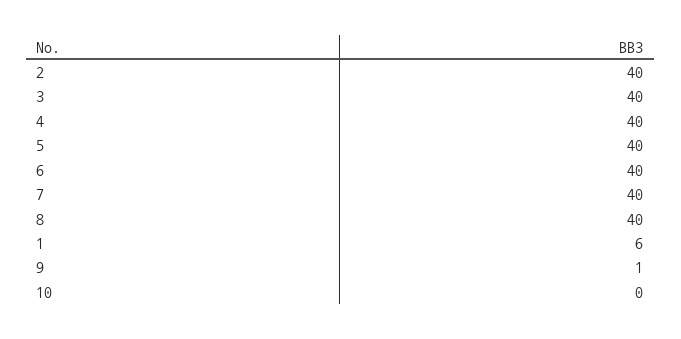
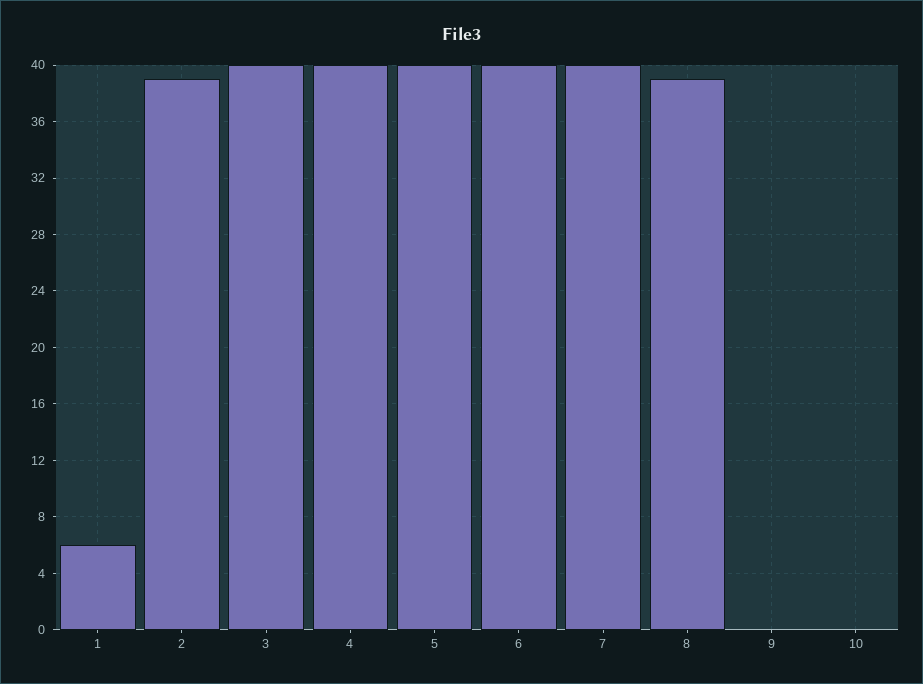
2: 40 -> 39
8: 40 -> 39
9: 1 -> 0

